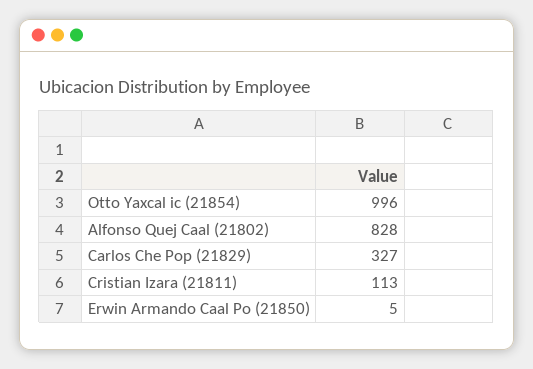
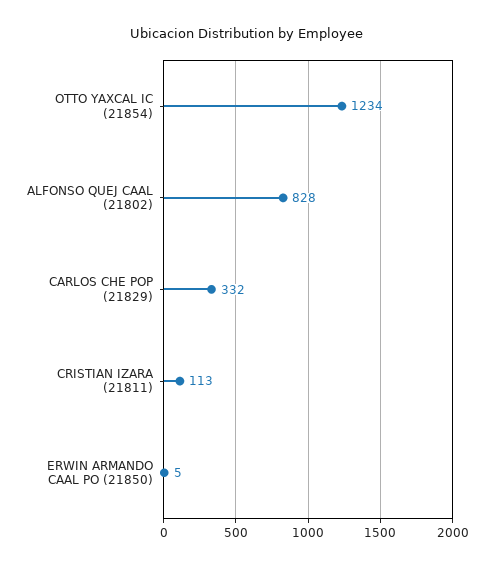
Otto Yaxcal ic (21854): 996 -> 1234
Carlos Che Pop (21829): 327 -> 332

